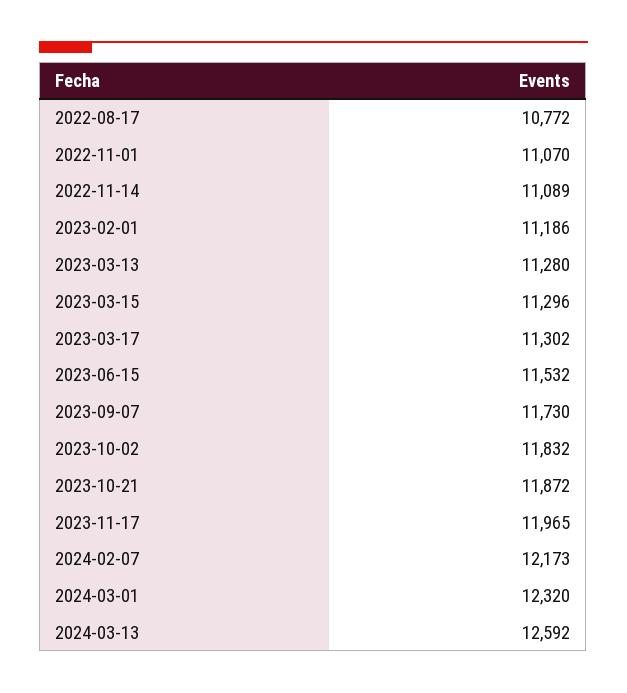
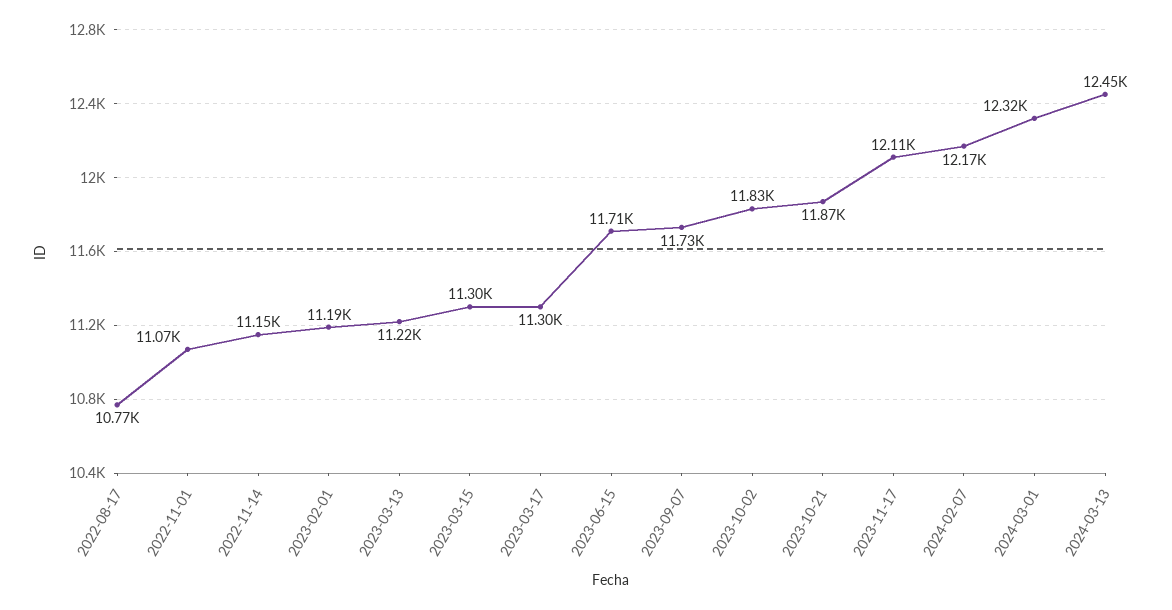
2022-11-14: 11089 -> 11150
2023-03-13: 11280 -> 11220
2023-06-15: 11532 -> 11710
2023-11-17: 11965 -> 12110
2024-03-13: 12592 -> 12450

